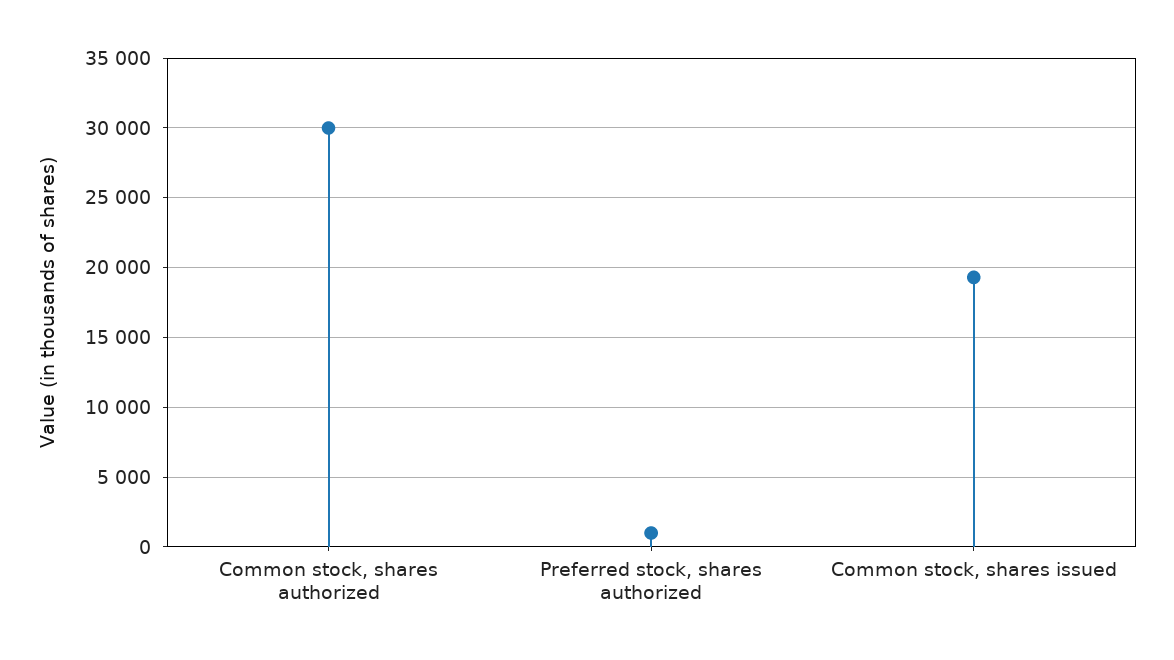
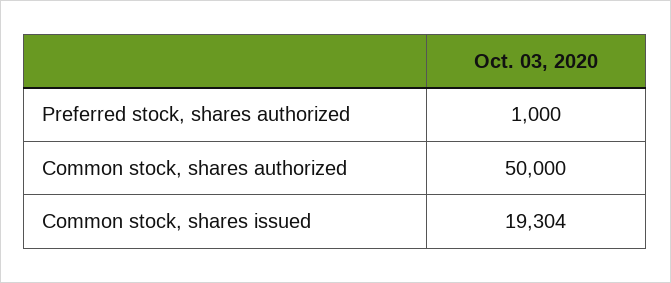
Common stock, shares authorized: 30000 -> 50000

